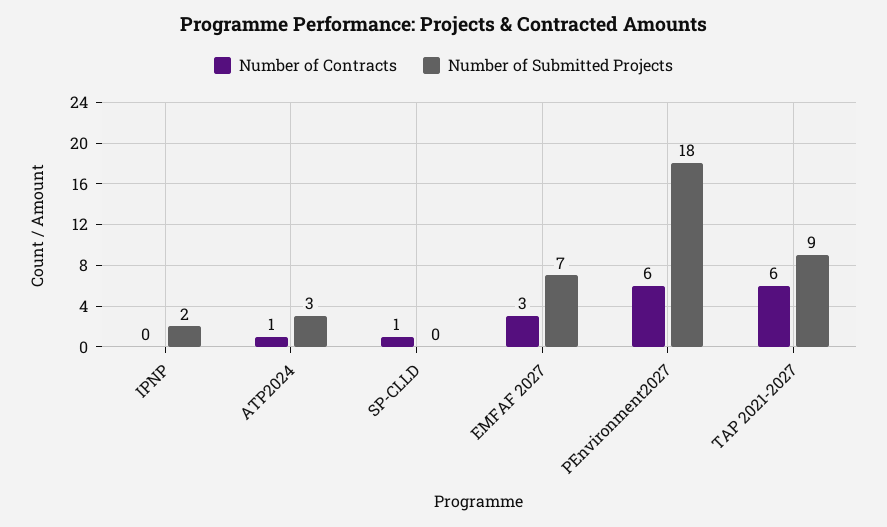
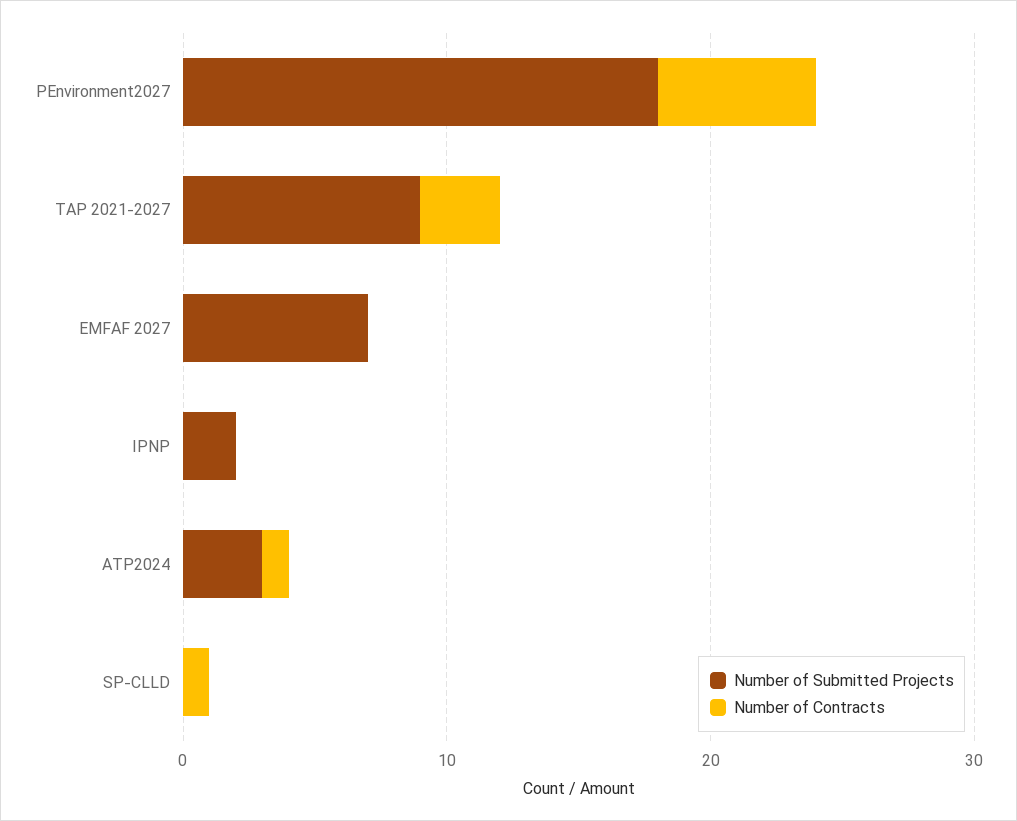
Number of Contracts, EMFAF 2027: 3 -> 0
Number of Contracts, TAP 2021-2027: 6 -> 3

